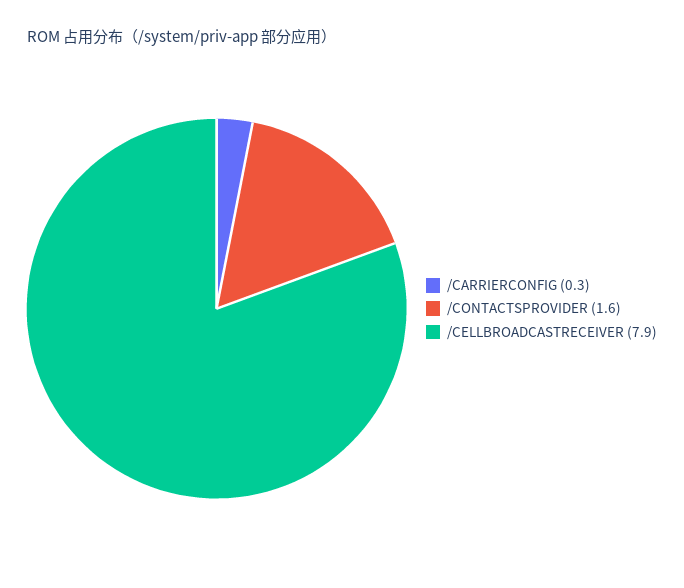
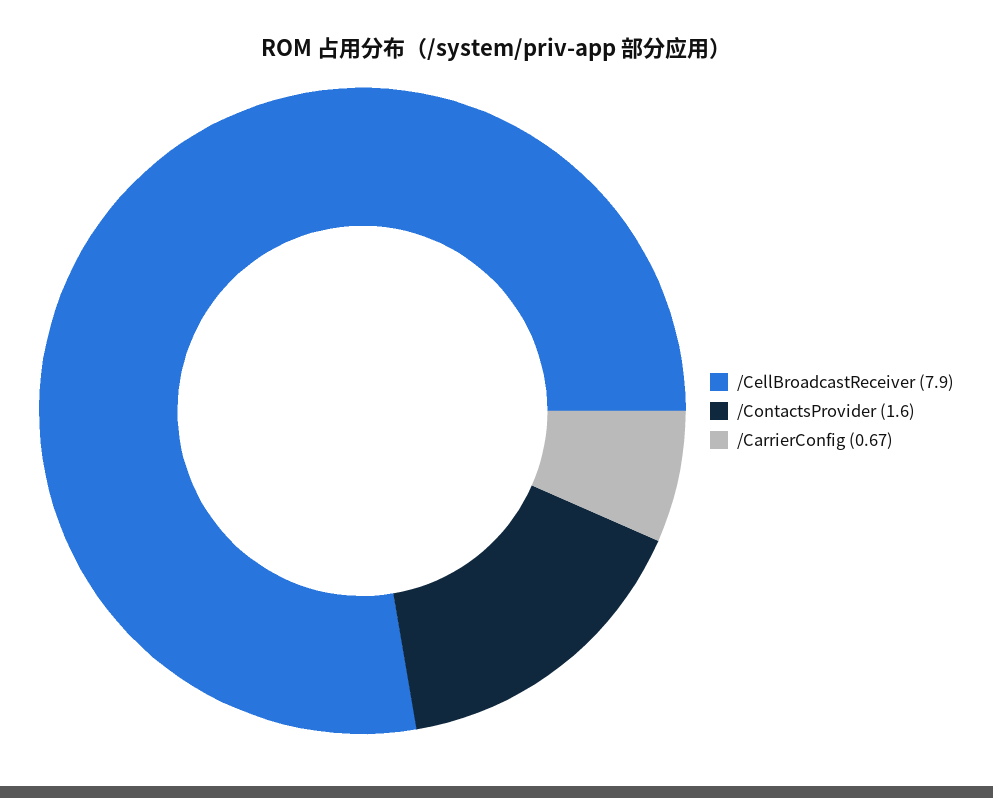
/CARRIERCONFIG: 0.3 -> 0.67

